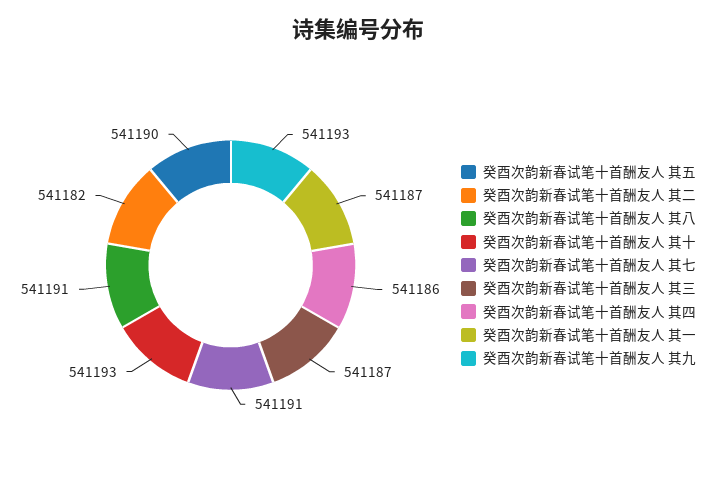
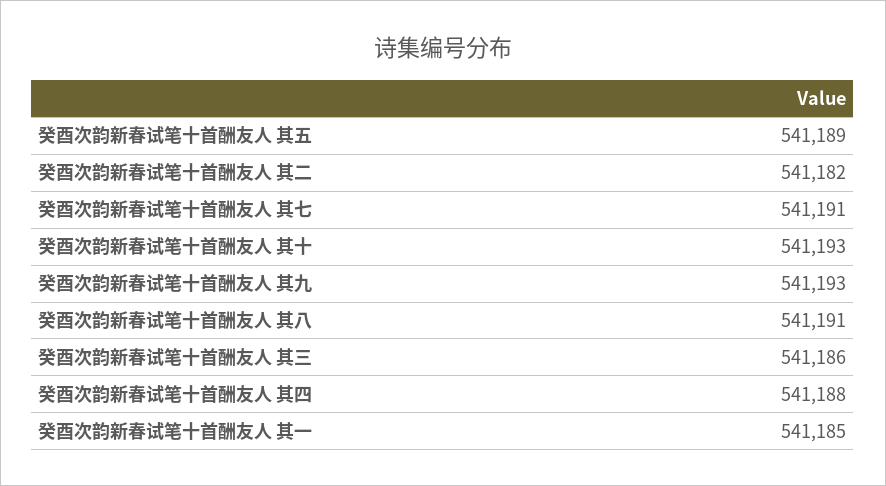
癸酉次韵新春试笔十首酬友人 其五: 541190 -> 541189
癸酉次韵新春试笔十首酬友人 其三: 541187 -> 541186
癸酉次韵新春试笔十首酬友人 其四: 541186 -> 541188
癸酉次韵新春试笔十首酬友人 其一: 541187 -> 541185

